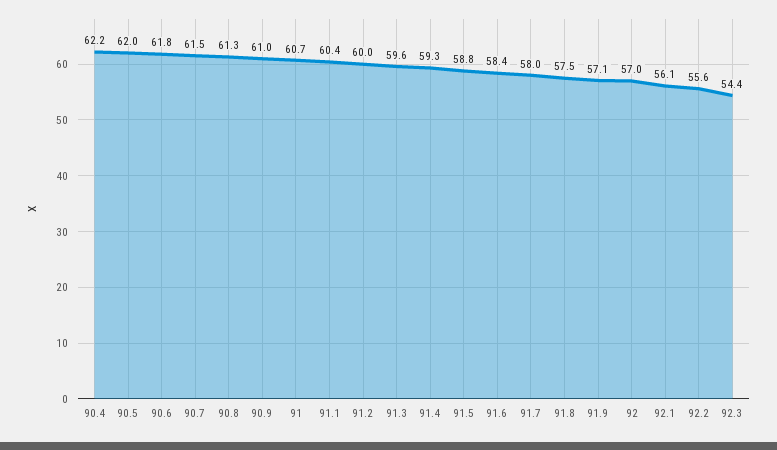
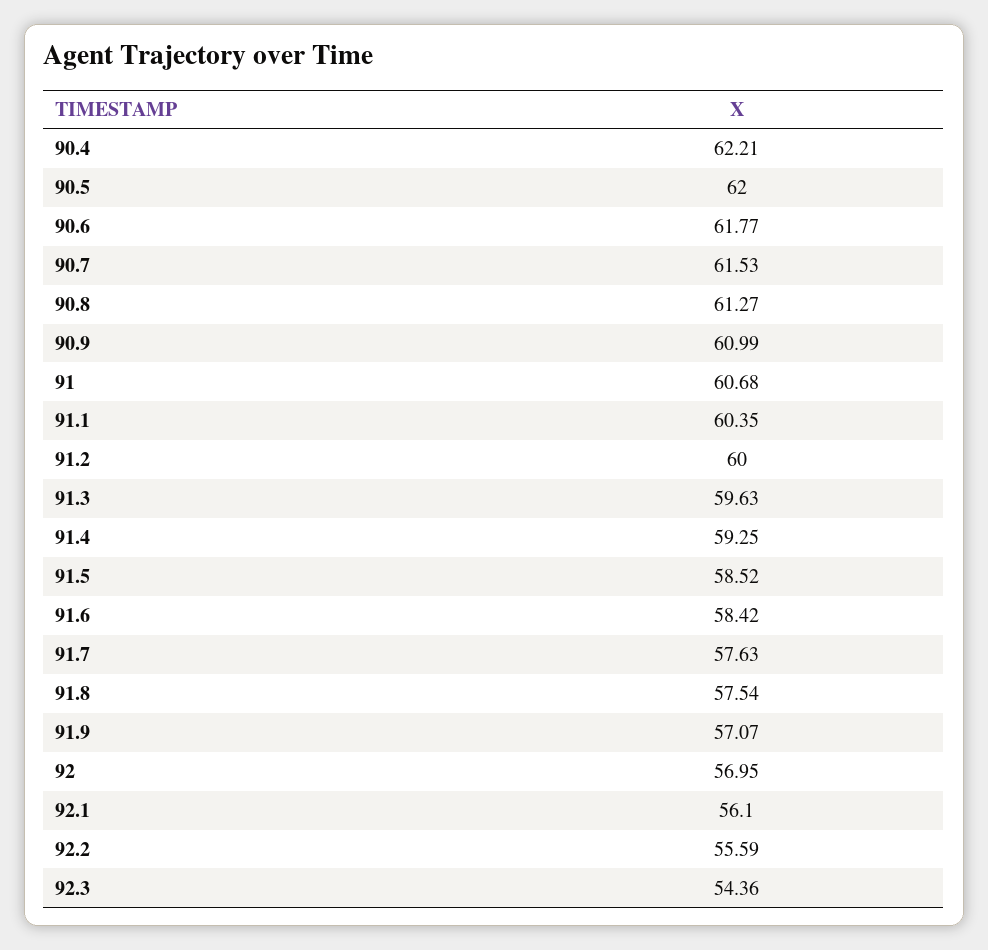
91.5: 58.8 -> 58.52
91.7: 58 -> 57.63

